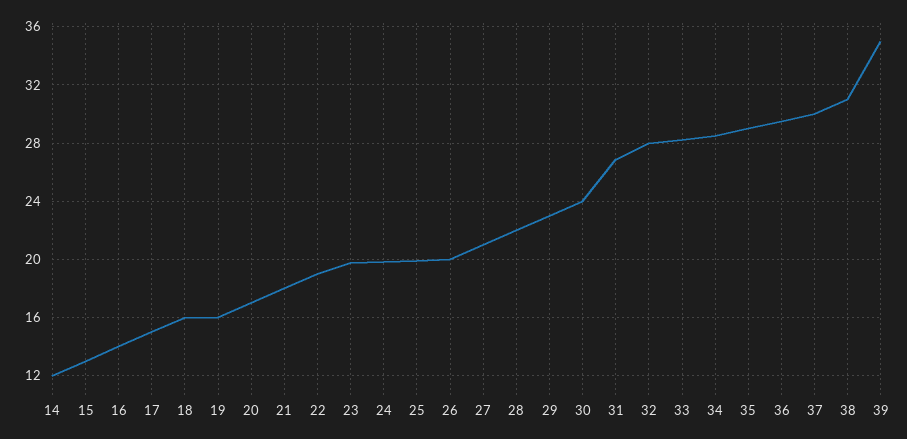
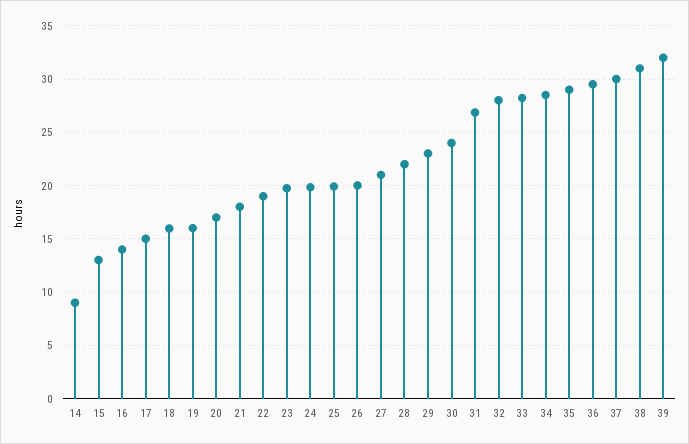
14: 12 -> 9
39: 35 -> 32

